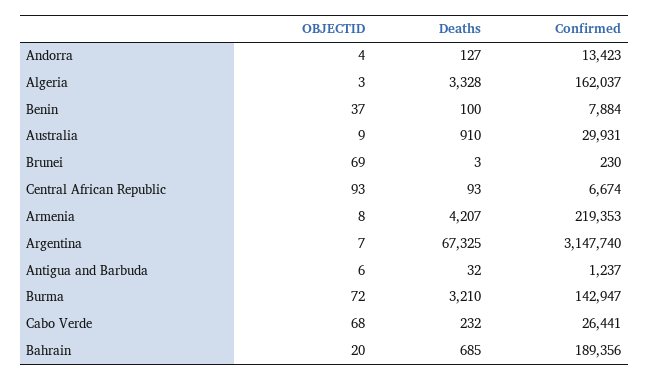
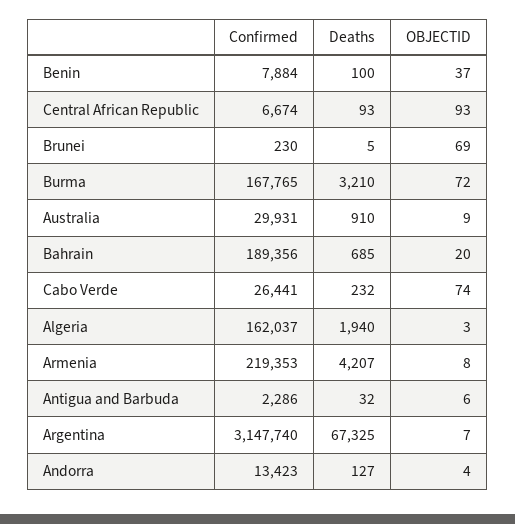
Deaths, Algeria: 3328 -> 1940
Deaths, Brunei: 3 -> 5
Confirmed, Antigua and Barbuda: 1237 -> 2286
Confirmed, Burma: 142947 -> 167765
OBJECTID, Cabo Verde: 68 -> 74

